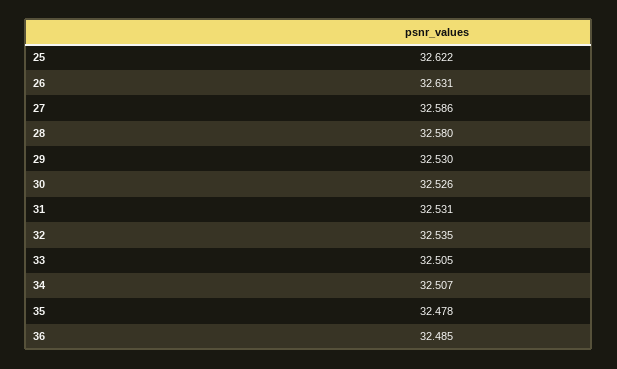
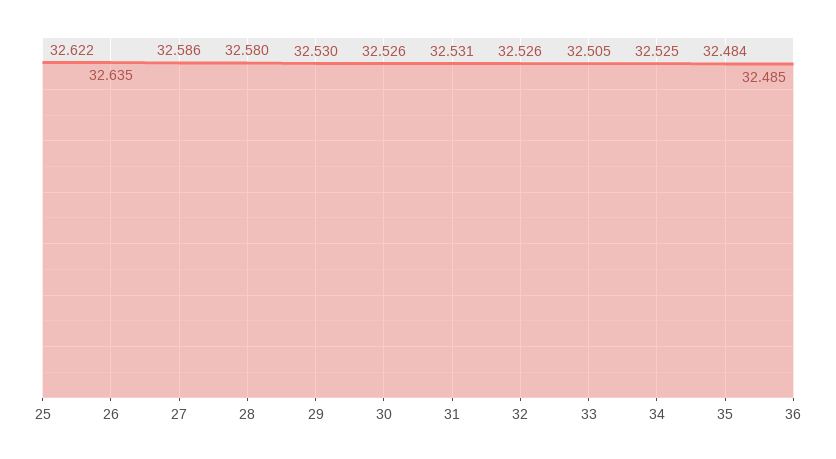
26: 32.631 -> 32.635
32: 32.535 -> 32.526
34: 32.507 -> 32.525
35: 32.478 -> 32.484

